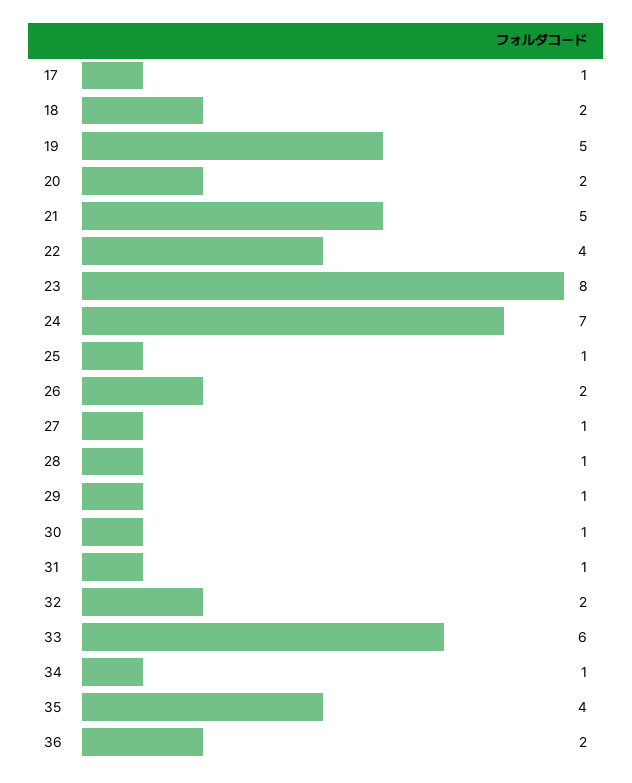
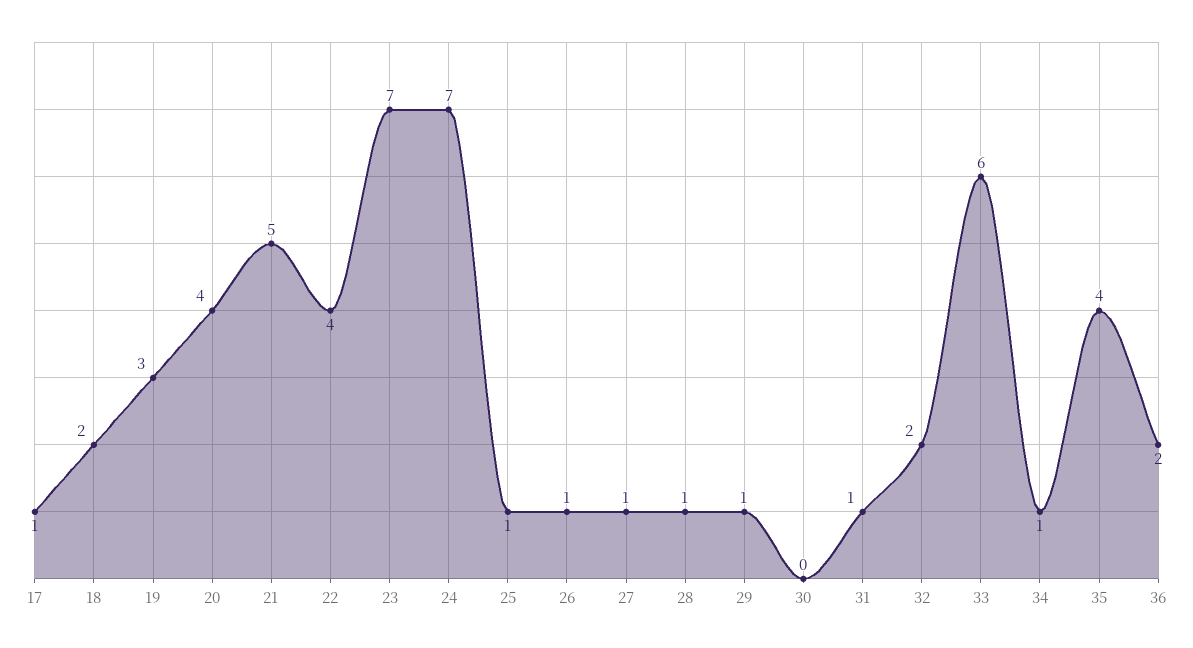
19: 5 -> 3
20: 2 -> 4
23: 8 -> 7
26: 2 -> 1
30: 1 -> 0

